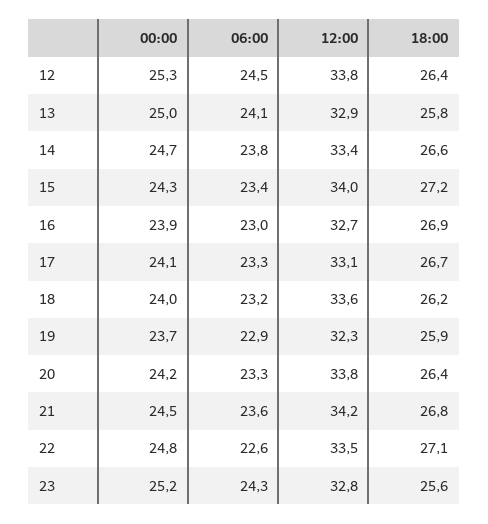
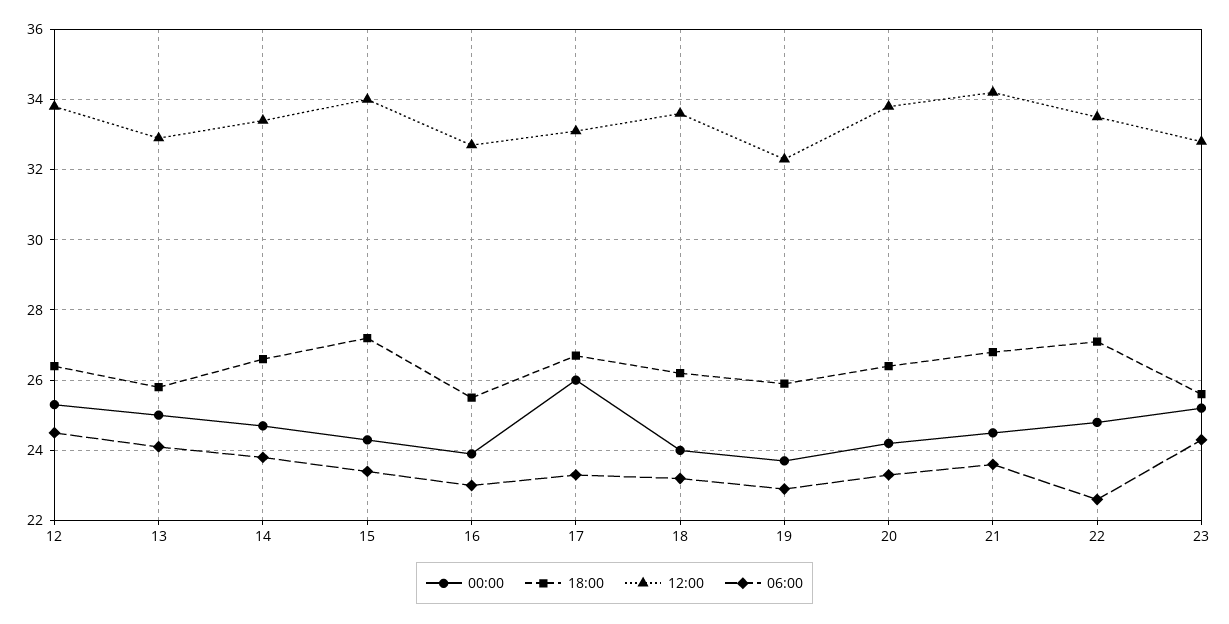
18:00, 16: 26.9 -> 25.5
00:00, 17: 24.1 -> 26

